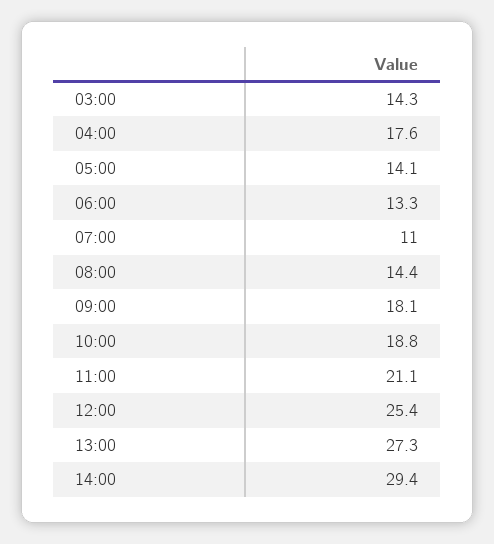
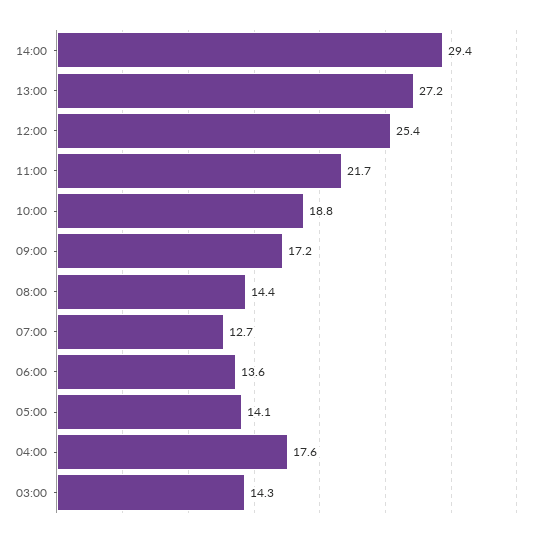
06:00: 13.3 -> 13.6
07:00: 11 -> 12.7
09:00: 18.1 -> 17.2
11:00: 21.1 -> 21.7
13:00: 27.3 -> 27.2

